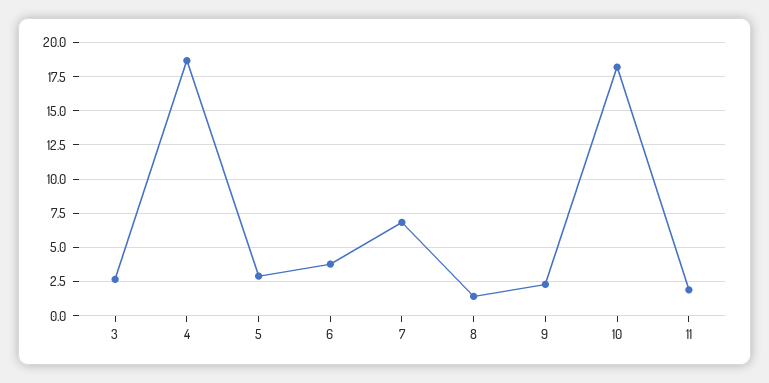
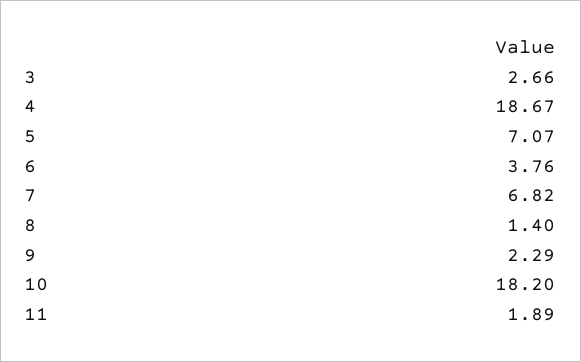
5: 3 -> 7.07

